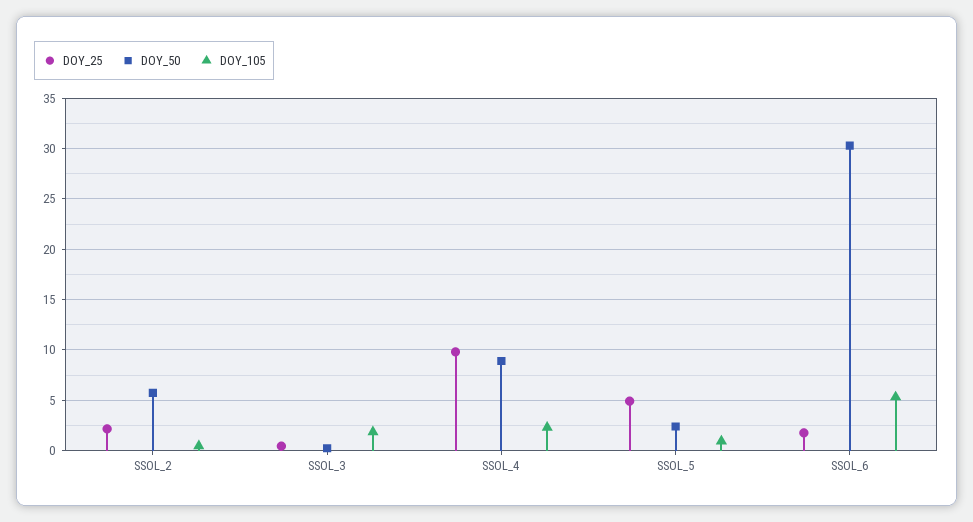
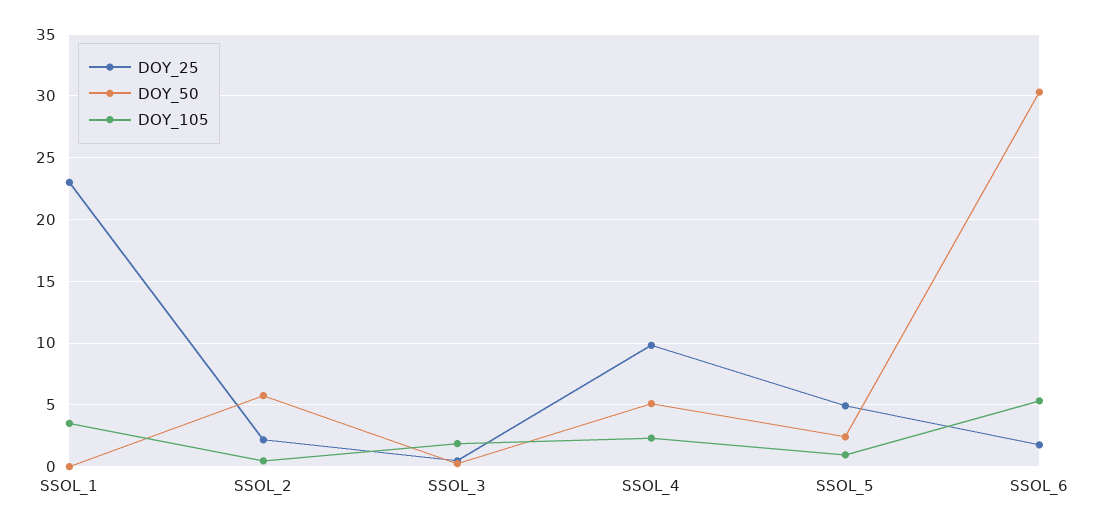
DOY_50, SSOL_4: 9 -> 5
DOY_25, SSOL_1: none -> 23
DOY_50, SSOL_1: none -> 0
DOY_105, SSOL_1: none -> 3.5

